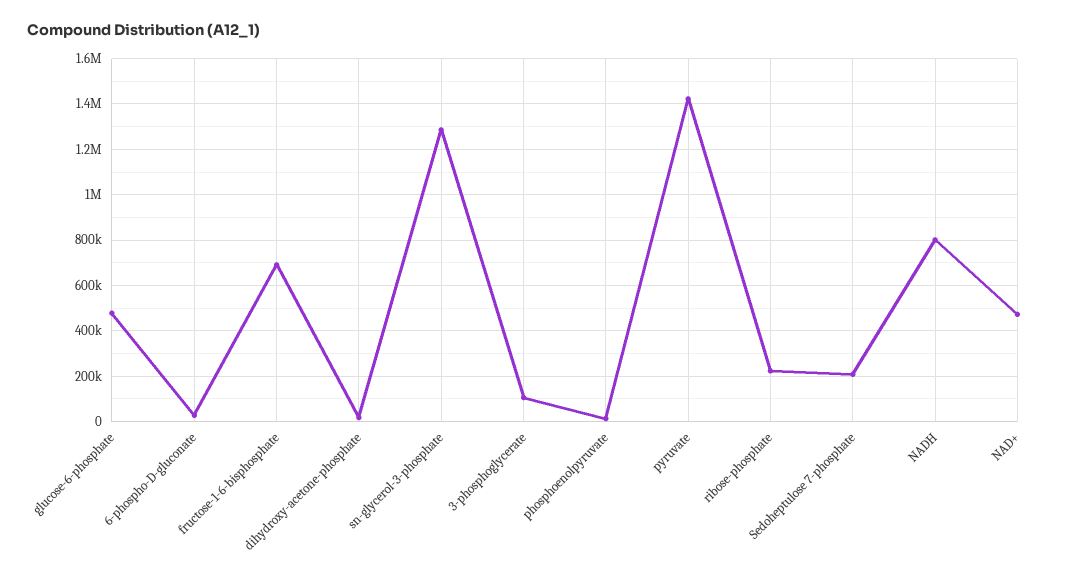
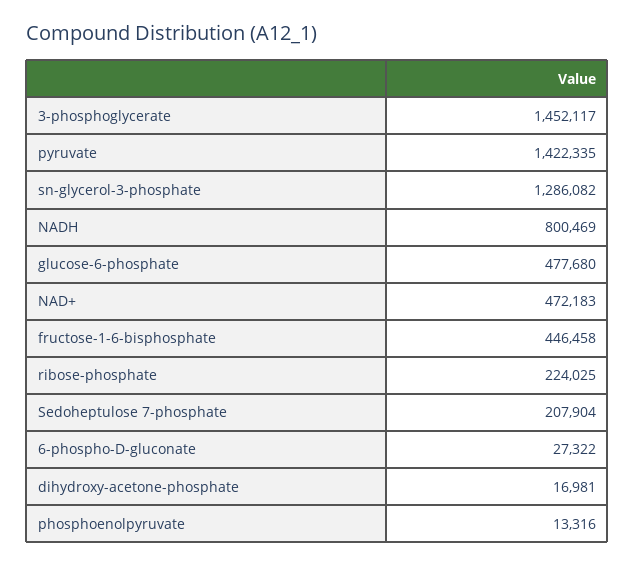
fructose-1-6-bisphosphate: 700000 -> 446458
3-phosphoglycerate: 100000 -> 1452117

